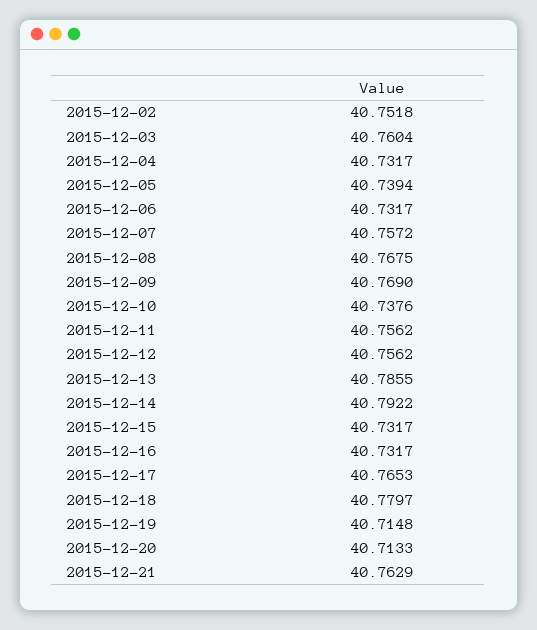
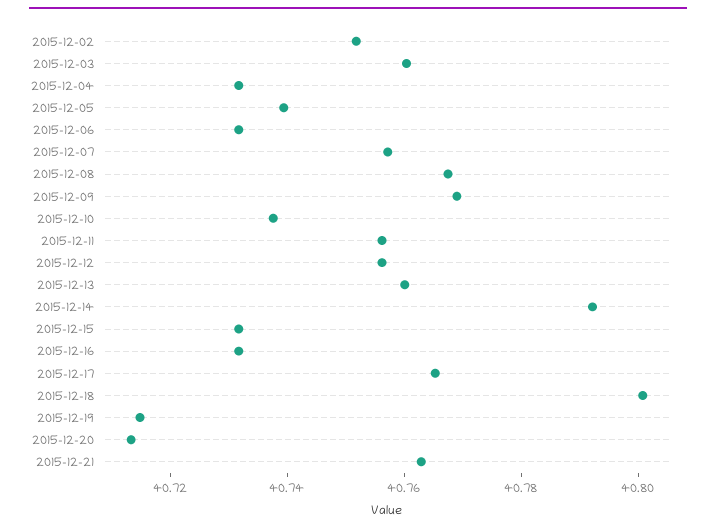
2015-12-13: 40.7855 -> 40.76
2015-12-18: 40.7797 -> 40.8

